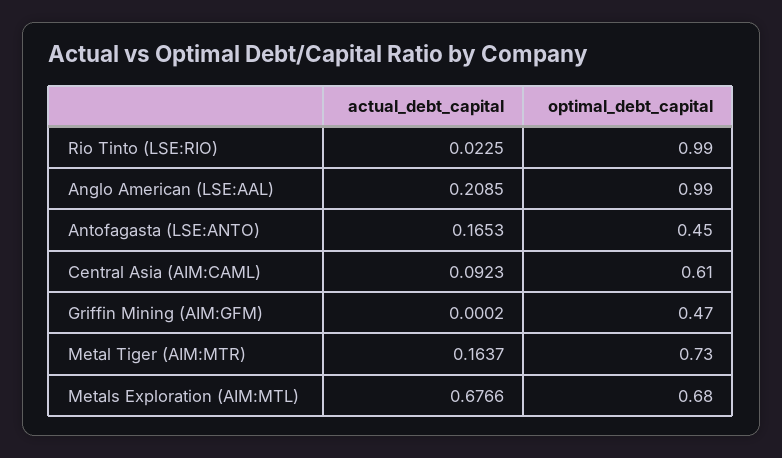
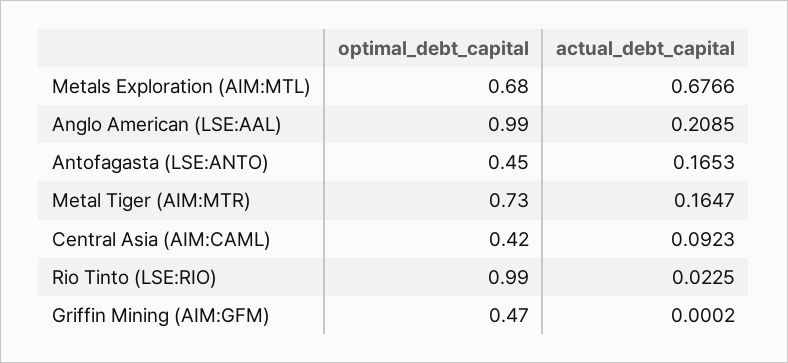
optimal_debt_capital, Central Asia (AIM:CAML): 0.61 -> 0.42
actual_debt_capital, Metal Tiger (AIM:MTR): 0.1637 -> 0.1647

